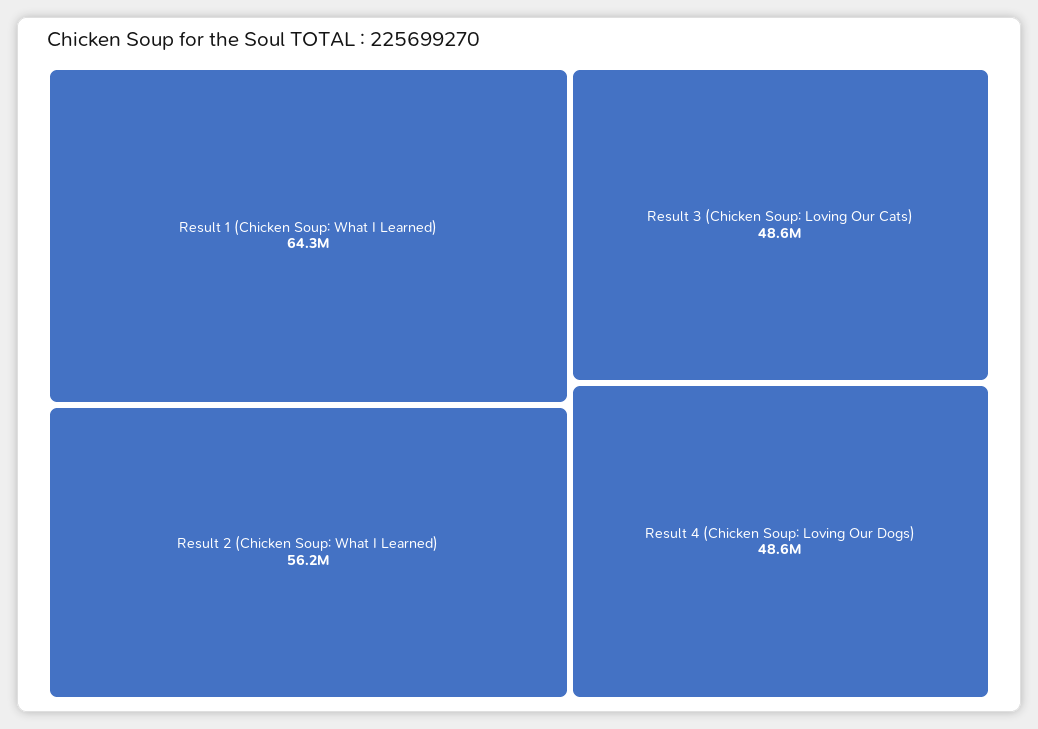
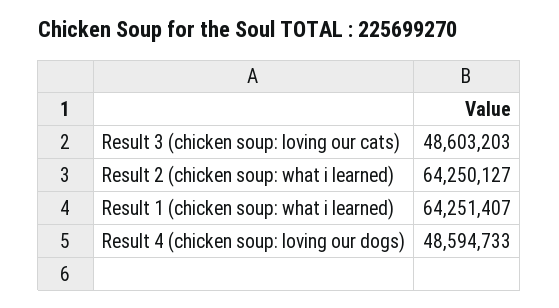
Result 2 (Chicken Soup: What I Learned): 56200000 -> 64250127

